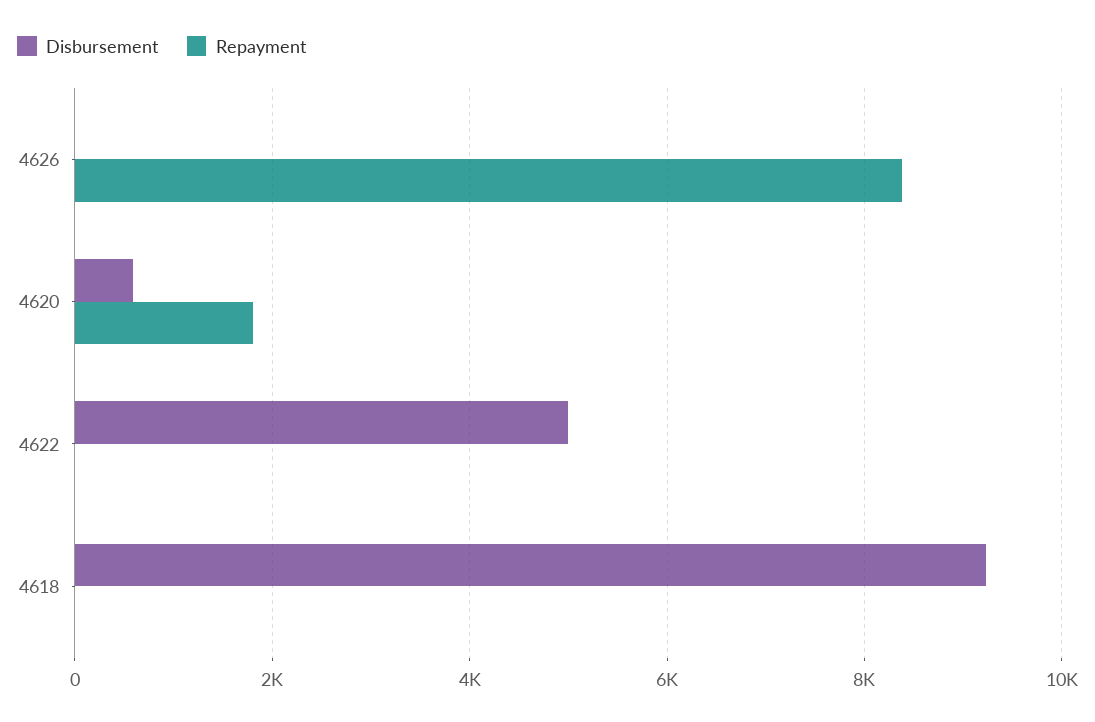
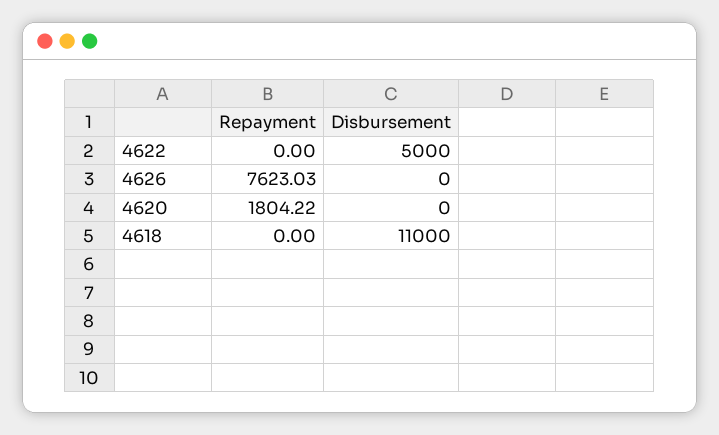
Repayment, 4626: 8400 -> 7623.03
Disbursement, 4620: 600 -> 0
Disbursement, 4618: 9200 -> 11000

